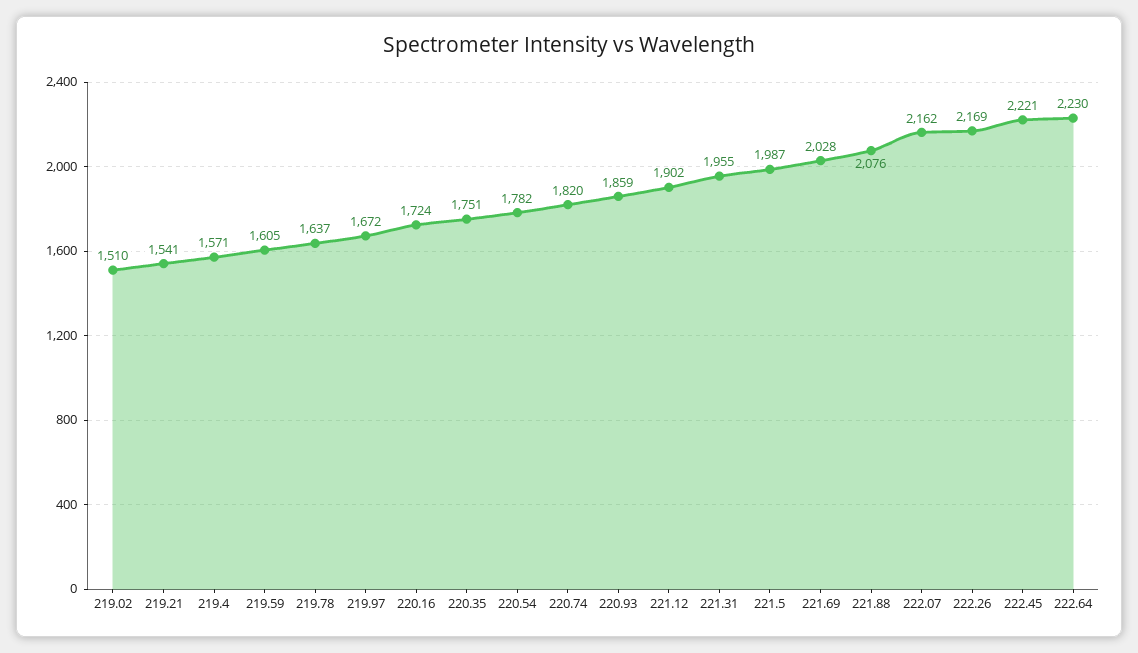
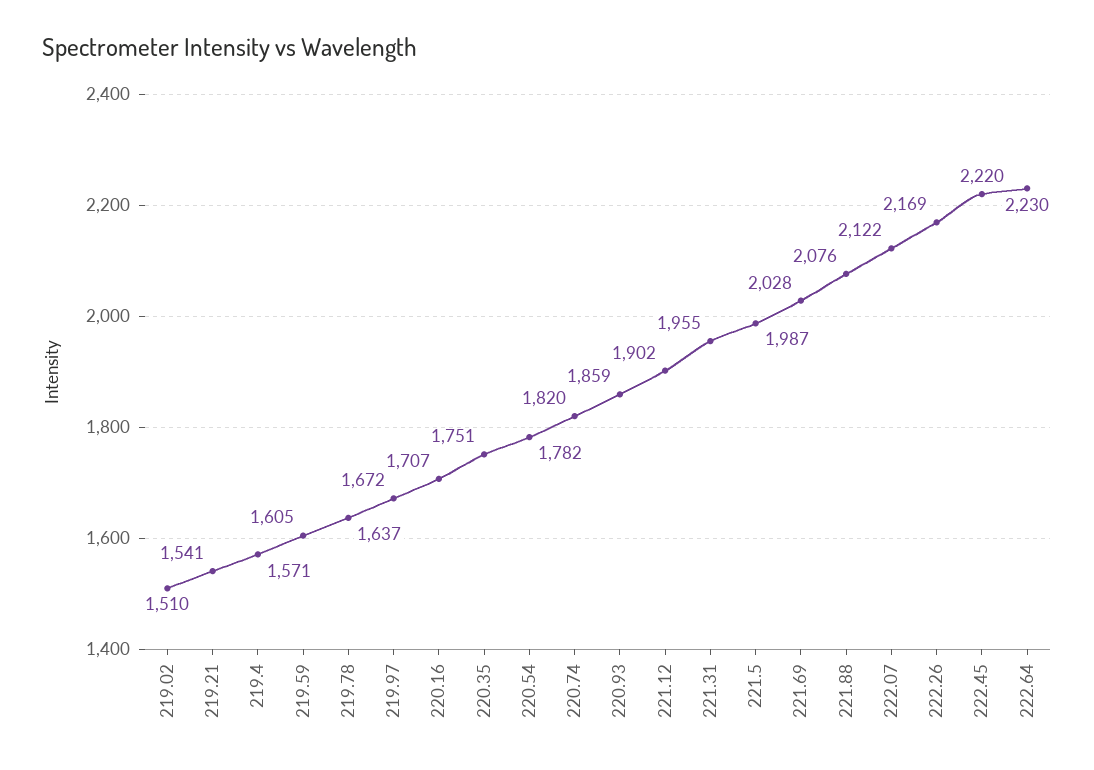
220.16: 1724 -> 1707
222.07: 2162 -> 2122
222.45: 2221 -> 2220

